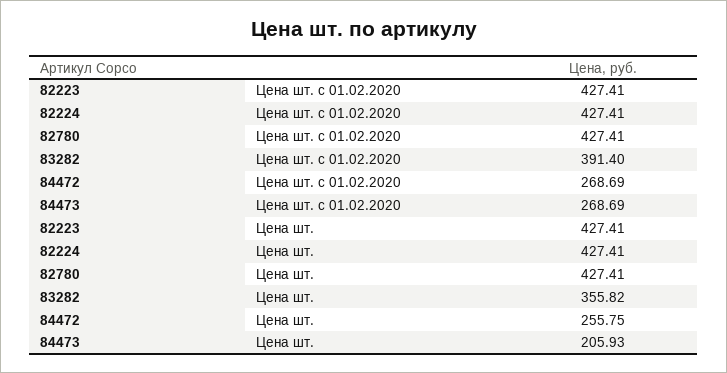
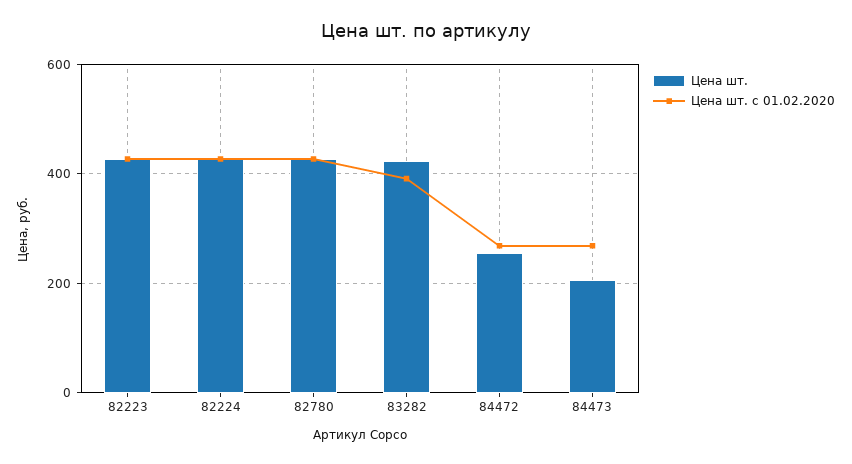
Цена шт., 83282: 355.82 -> 420

